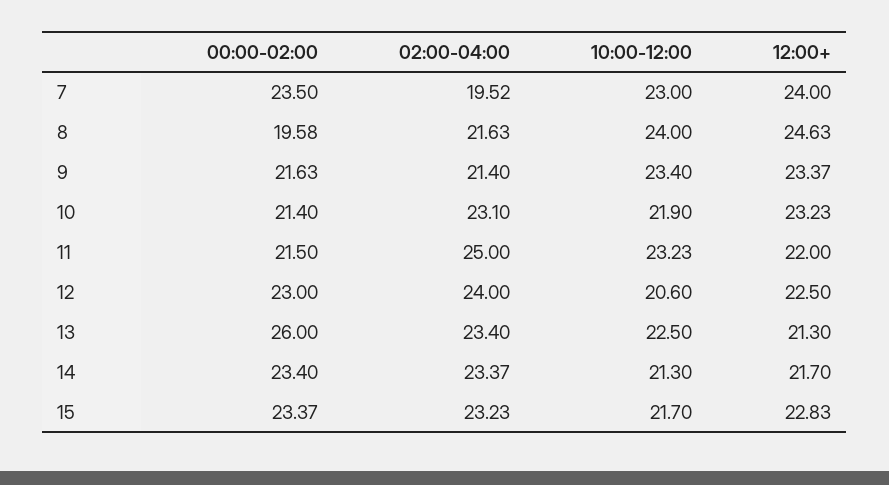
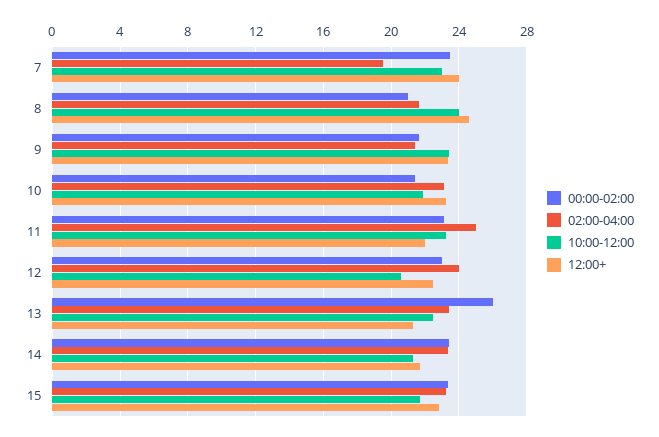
00:00-02:00, 8: 19.58 -> 21
00:00-02:00, 11: 21.5 -> 23

